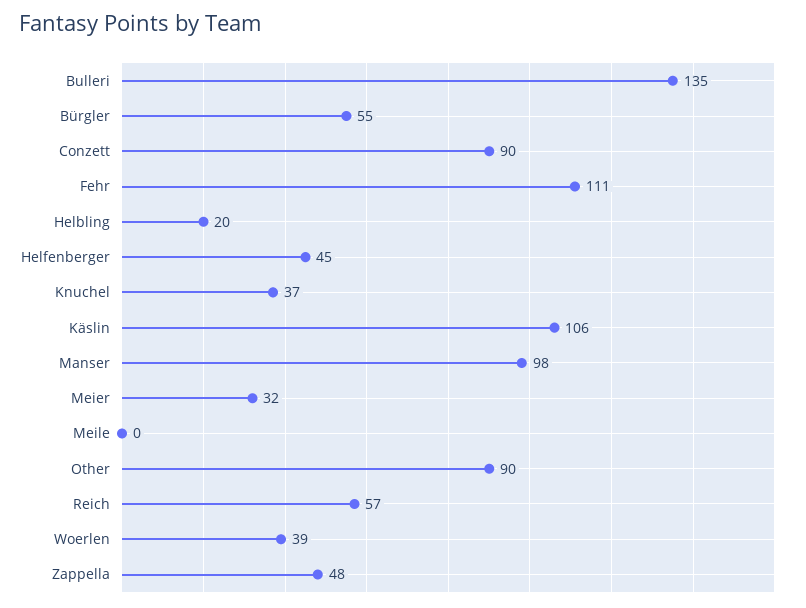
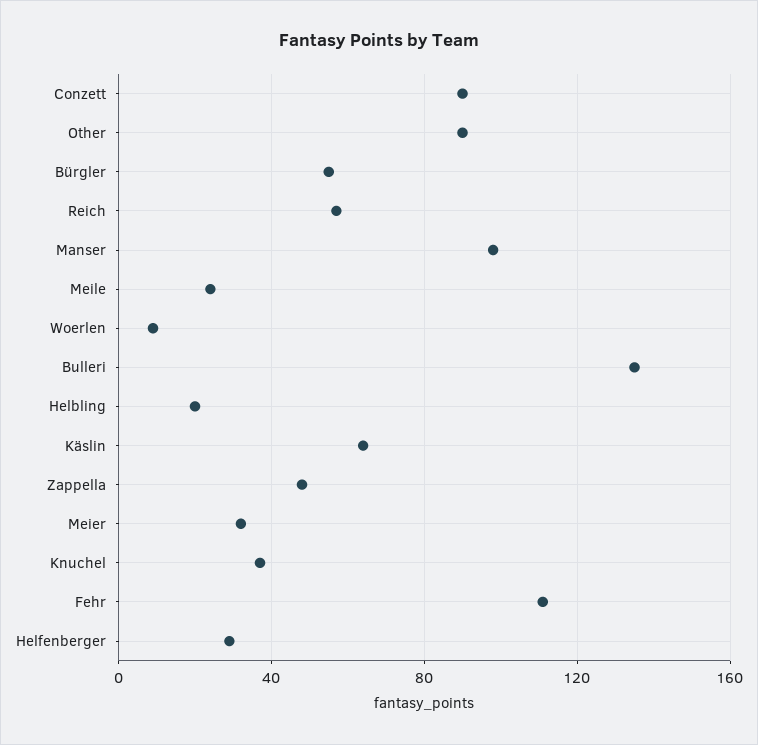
Helfenberger: 45 -> 30
Käslin: 106 -> 65
Meile: 0 -> 25
Woerlen: 39 -> 10

